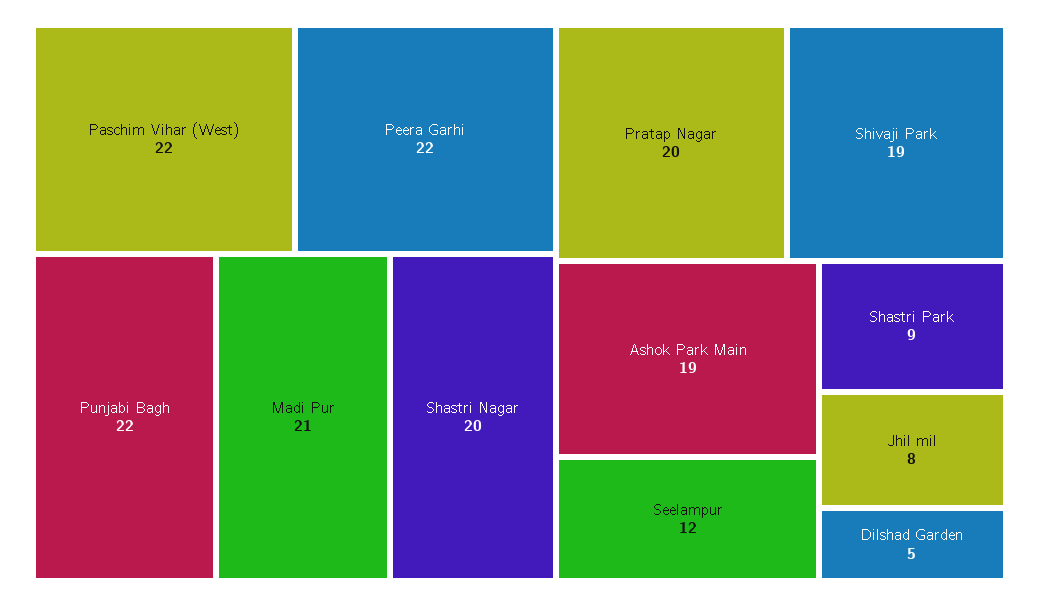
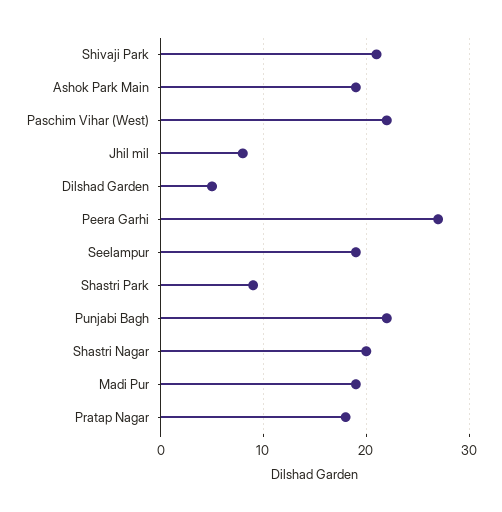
Peera Garhi: 22 -> 27
Madi Pur: 21 -> 19
Pratap Nagar: 20 -> 18
Shivaji Park: 19 -> 21
Seelampur: 12 -> 19

